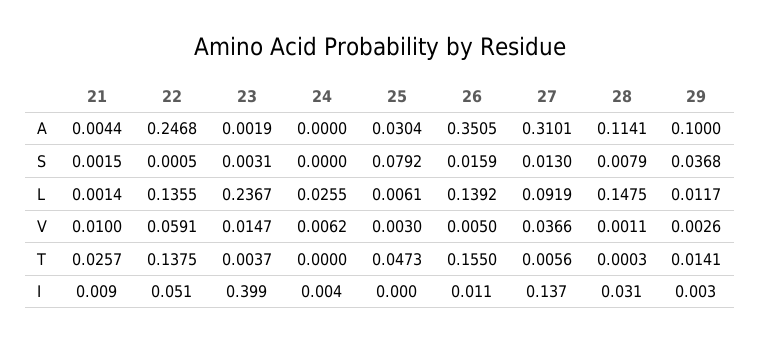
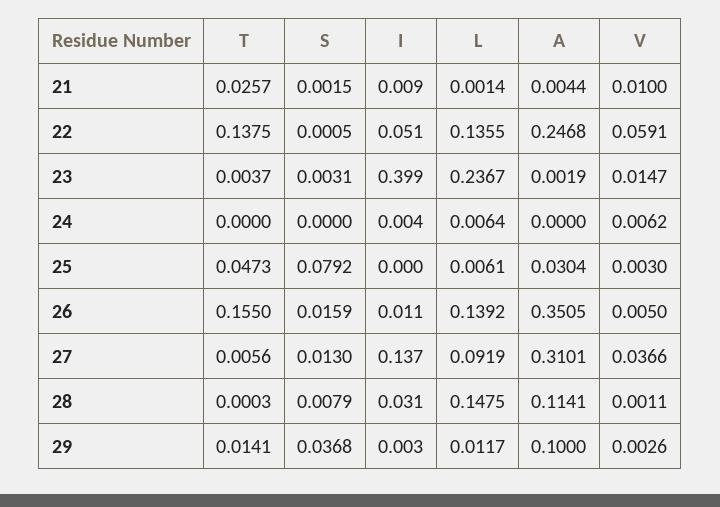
24, L: 0.0255 -> 0.0064

